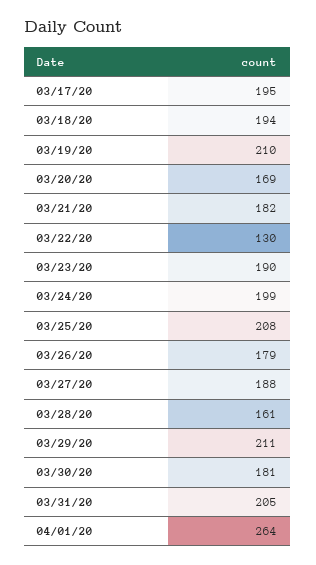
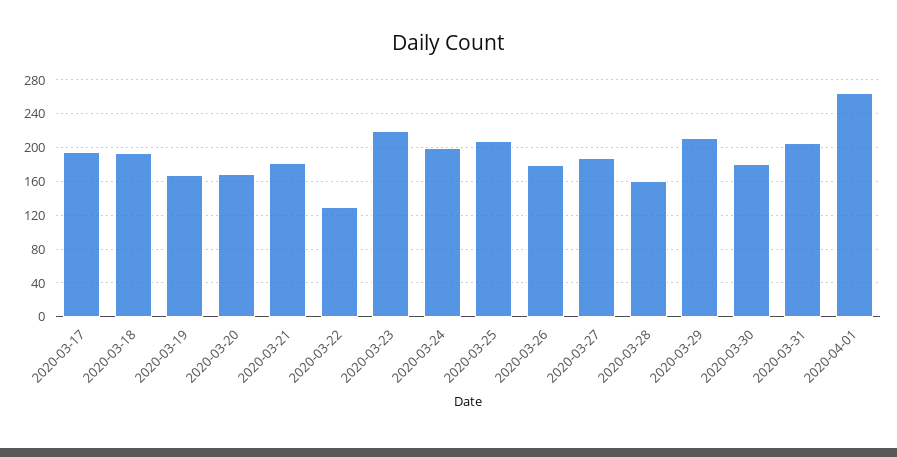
03/19/20: 210 -> 170
03/23/20: 190 -> 220

